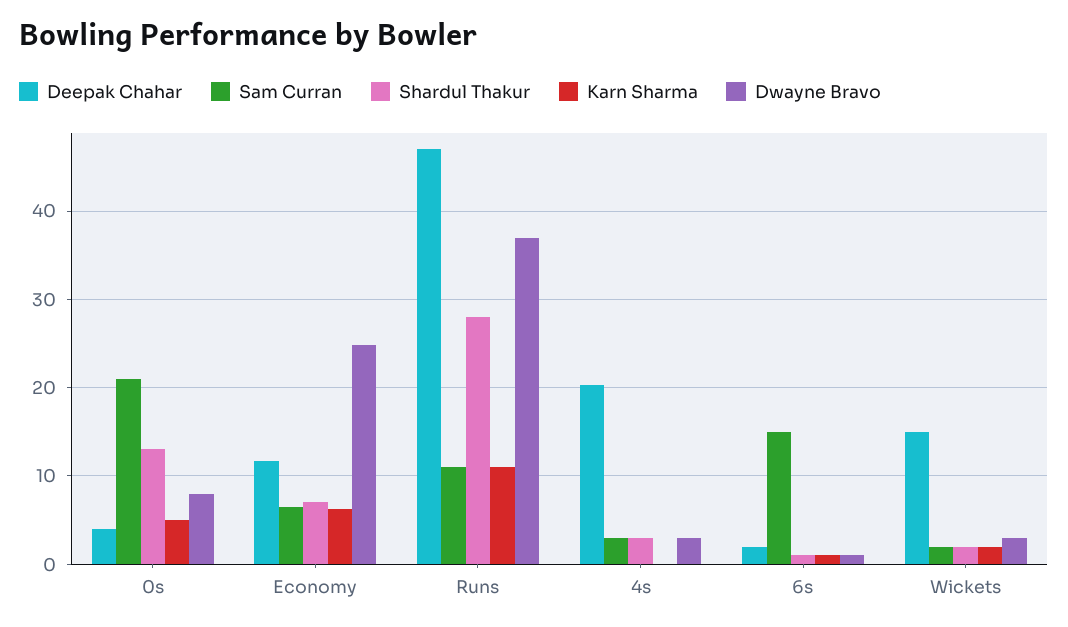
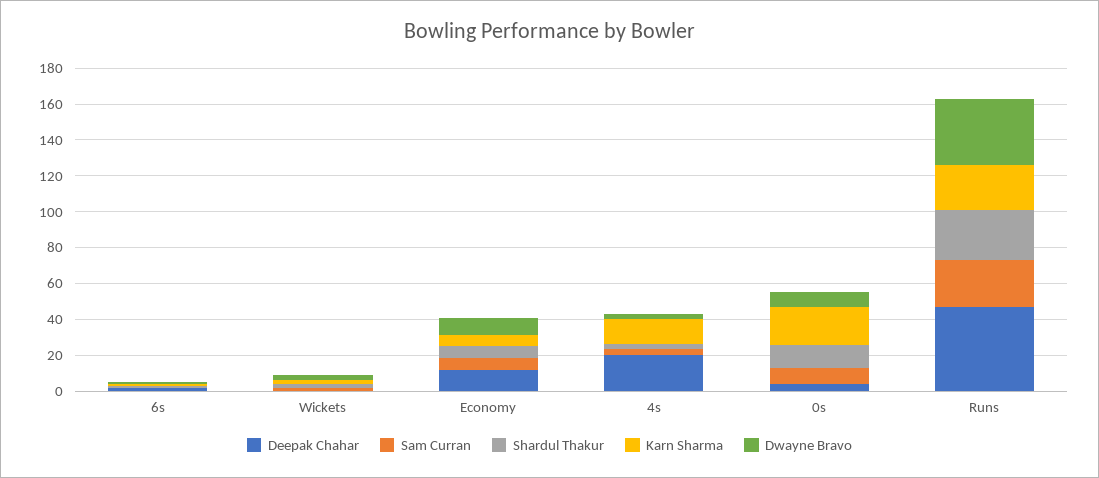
Sam Curran, 0s: 21 -> 10
Karn Sharma, 0s: 5 -> 20
Dwayne Bravo, Economy: 25 -> 10
Sam Curran, Runs: 11 -> 25
Karn Sharma, Runs: 11 -> 25
Karn Sharma, 4s: 0 -> 15
Sam Curran, 6s: 15 -> 0
Deepak Chahar, Wickets: 15 -> 0

